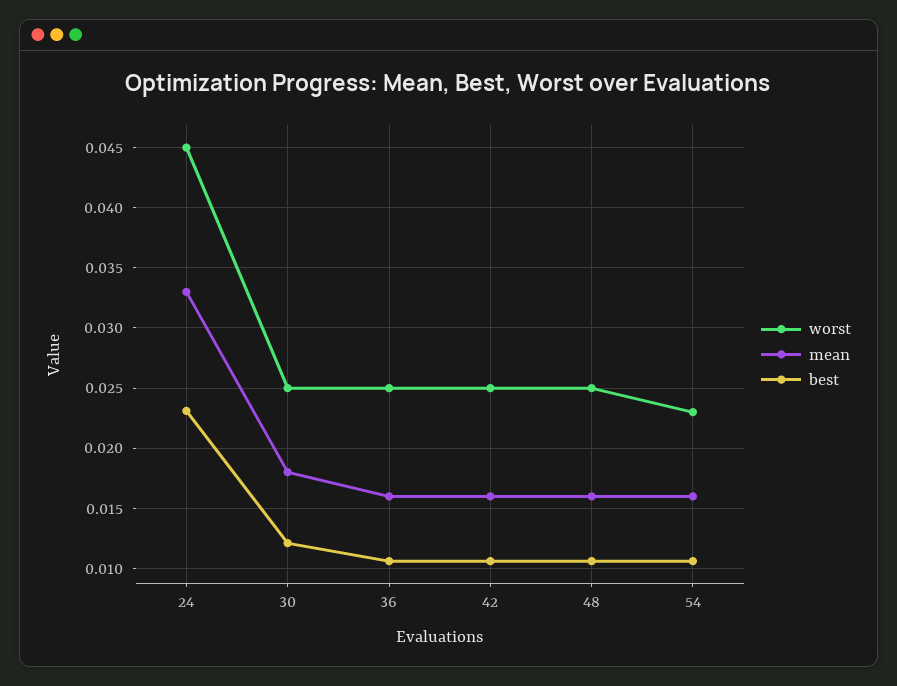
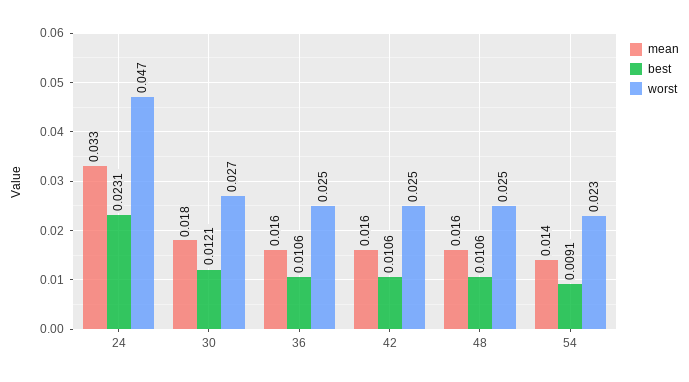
worst, 24: 0.045 -> 0.047
worst, 30: 0.025 -> 0.027
mean, 54: 0.016 -> 0.014
best, 54: 0.0105 -> 0.0091

